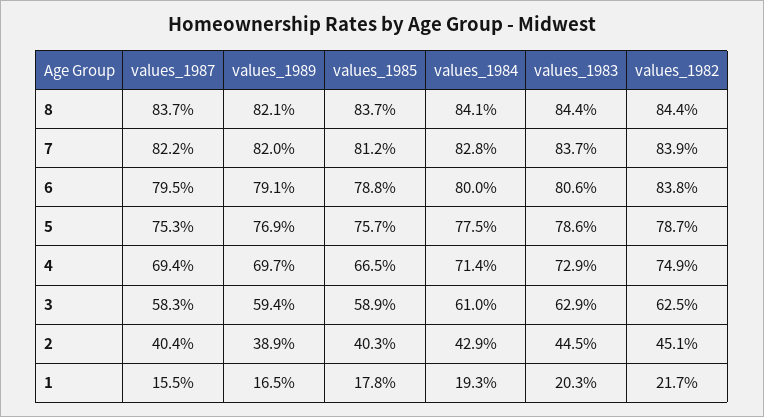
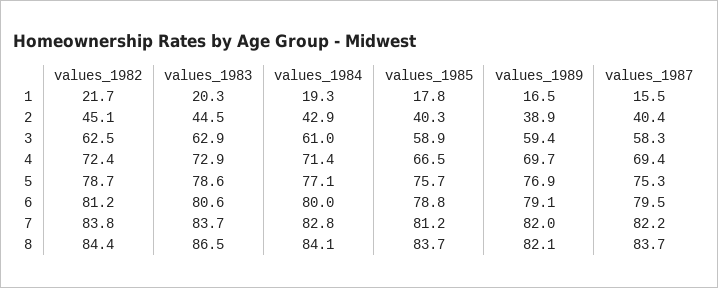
values_1983, 8: 84.4 -> 86.5
values_1982, 7: 83.9 -> 83.8
values_1982, 6: 83.8 -> 81.2
values_1984, 5: 77.5 -> 77.1
values_1982, 4: 74.9 -> 72.4

